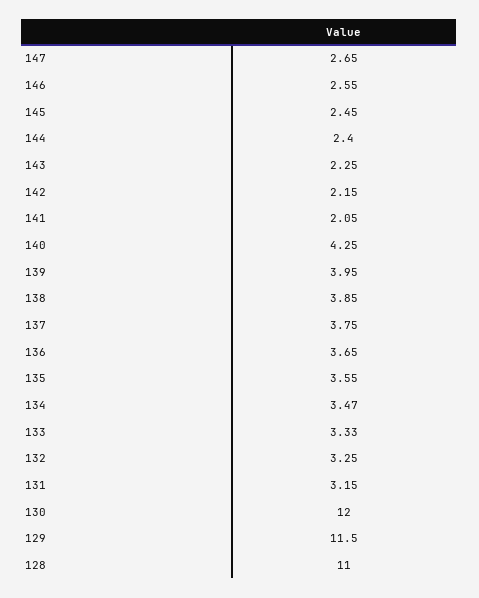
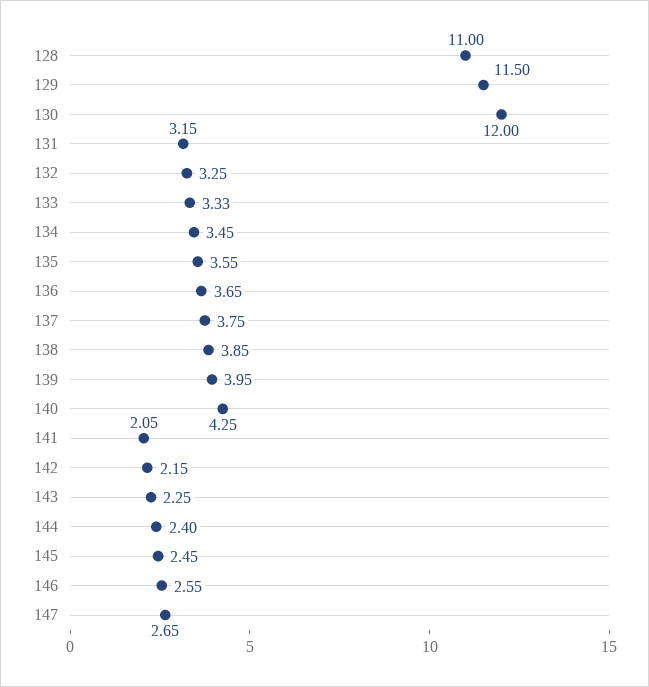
134: 3.47 -> 3.45

